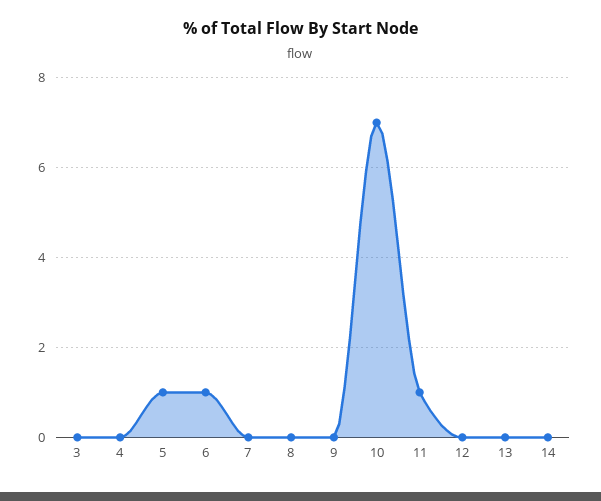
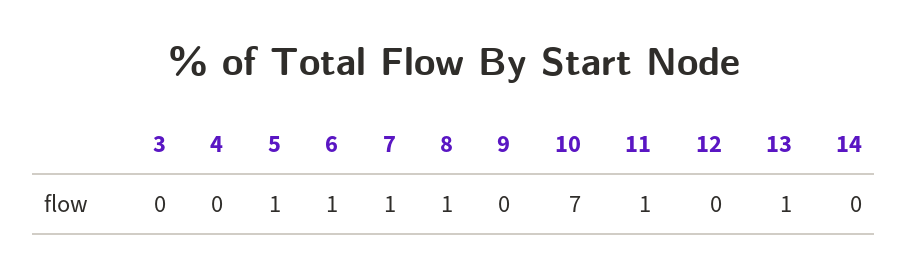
7: 0 -> 1
8: 0 -> 1
13: 0 -> 1

